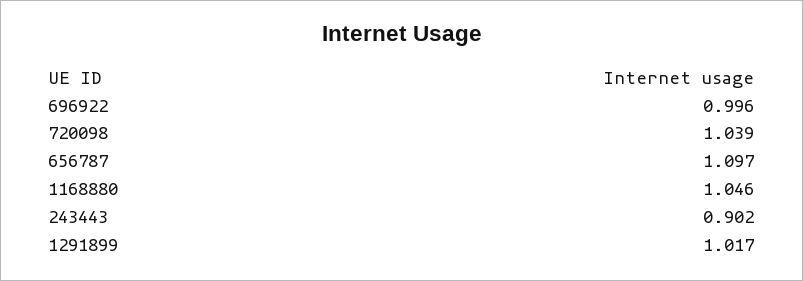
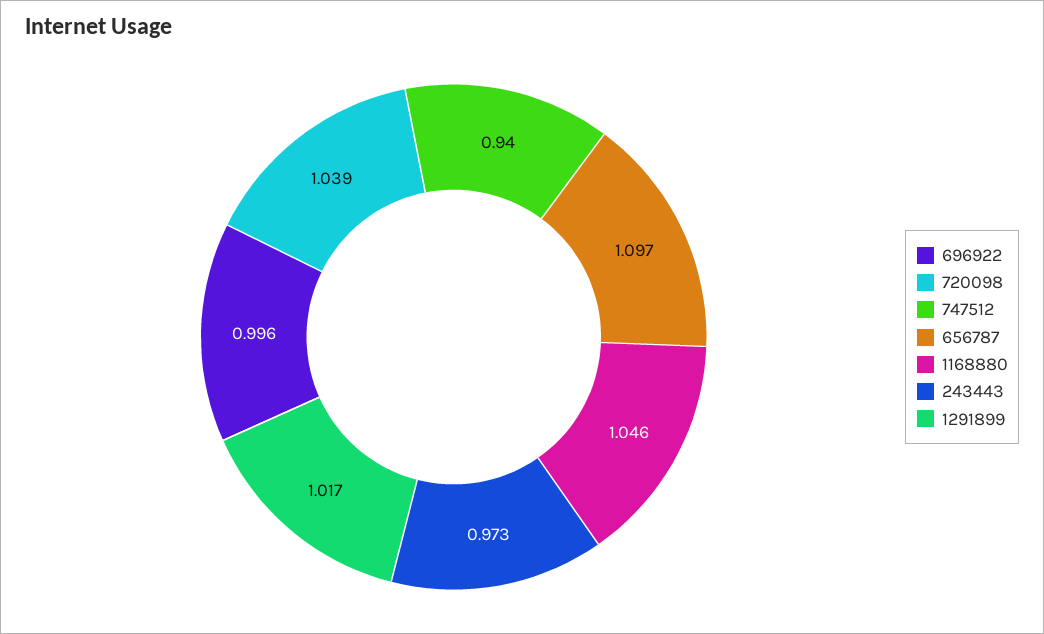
243443: 0.902 -> 0.973
747512: none -> 0.94

